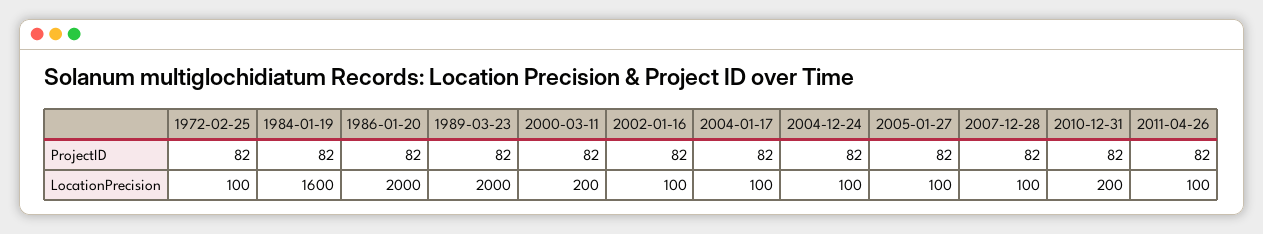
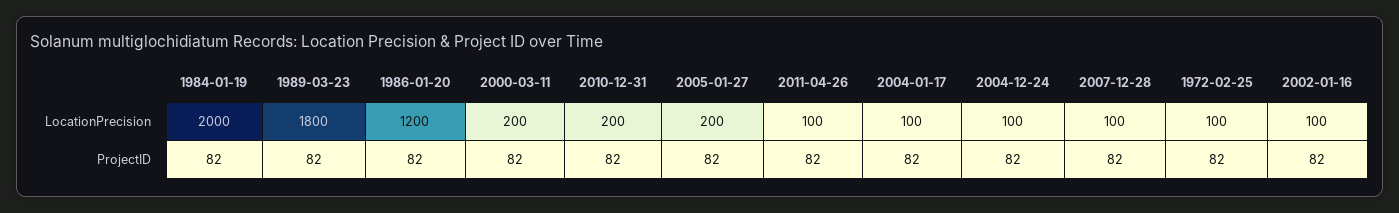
1984-01-19, LocationPrecision: 1600 -> 2000
1986-01-20, LocationPrecision: 2000 -> 1200
1989-03-23, LocationPrecision: 2000 -> 1800
2005-01-27, LocationPrecision: 100 -> 200

